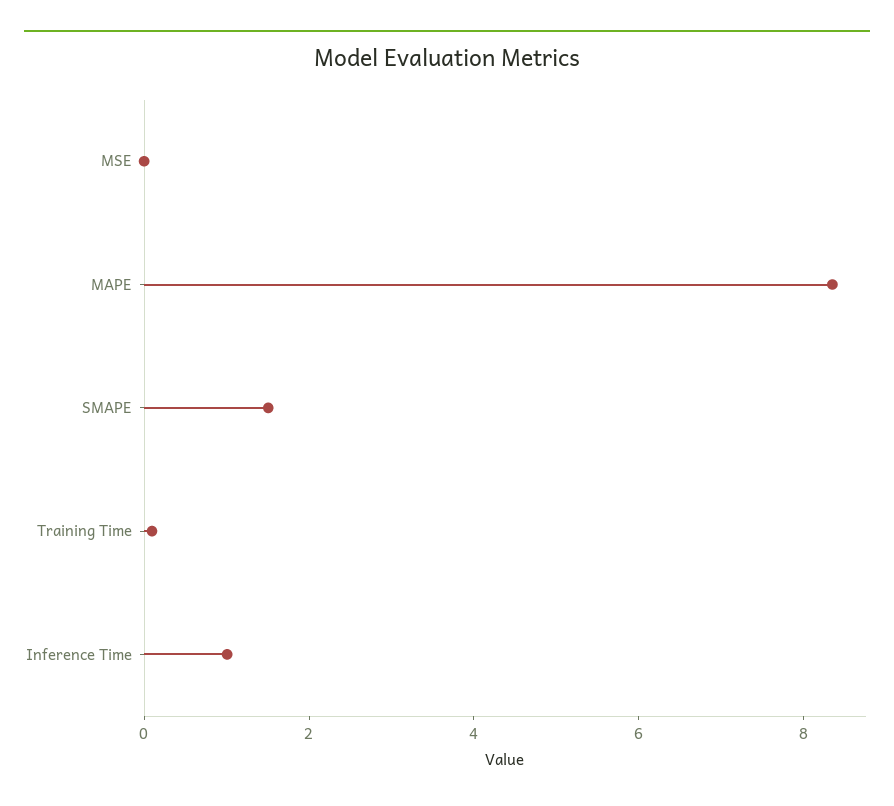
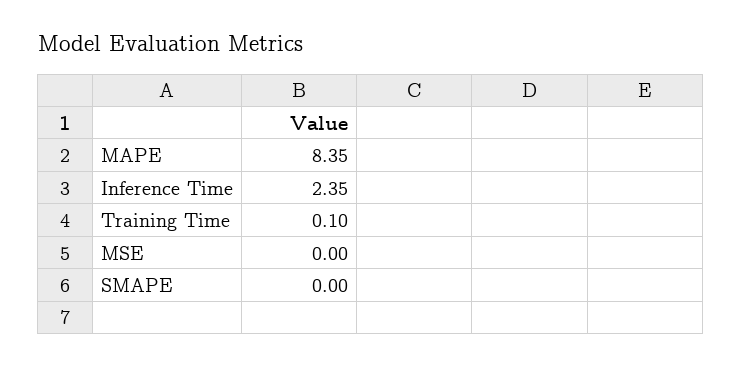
SMAPE: 1.5 -> 0
Inference Time: 1 -> 2.35

